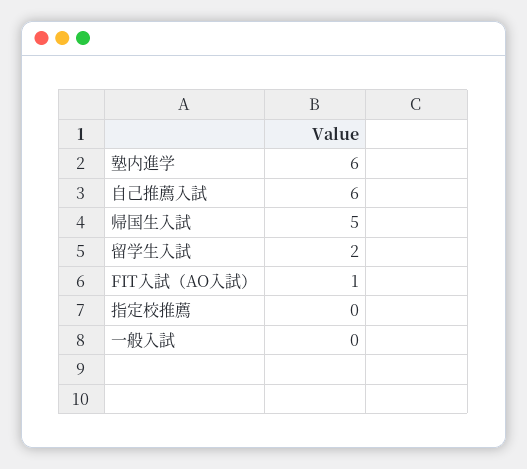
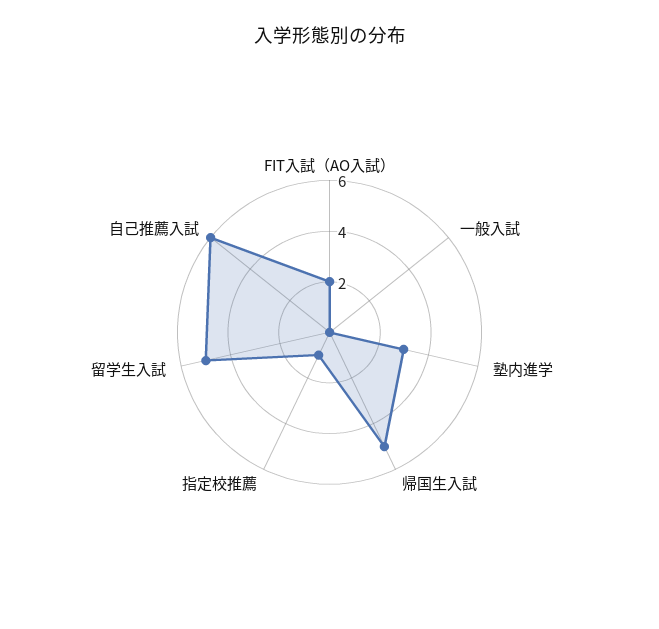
塾内進学: 6 -> 3
留学生入試: 2 -> 5
FIT入試（AO入試）: 1 -> 2
指定校推薦: 0 -> 1

